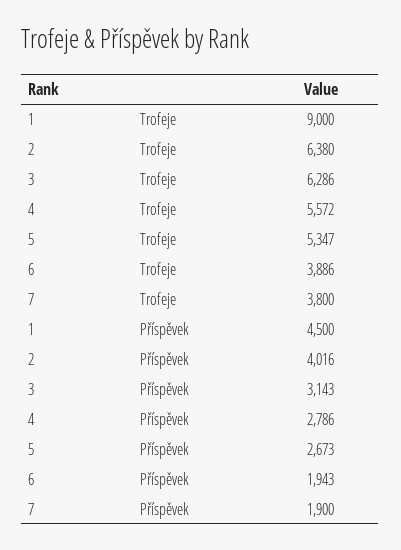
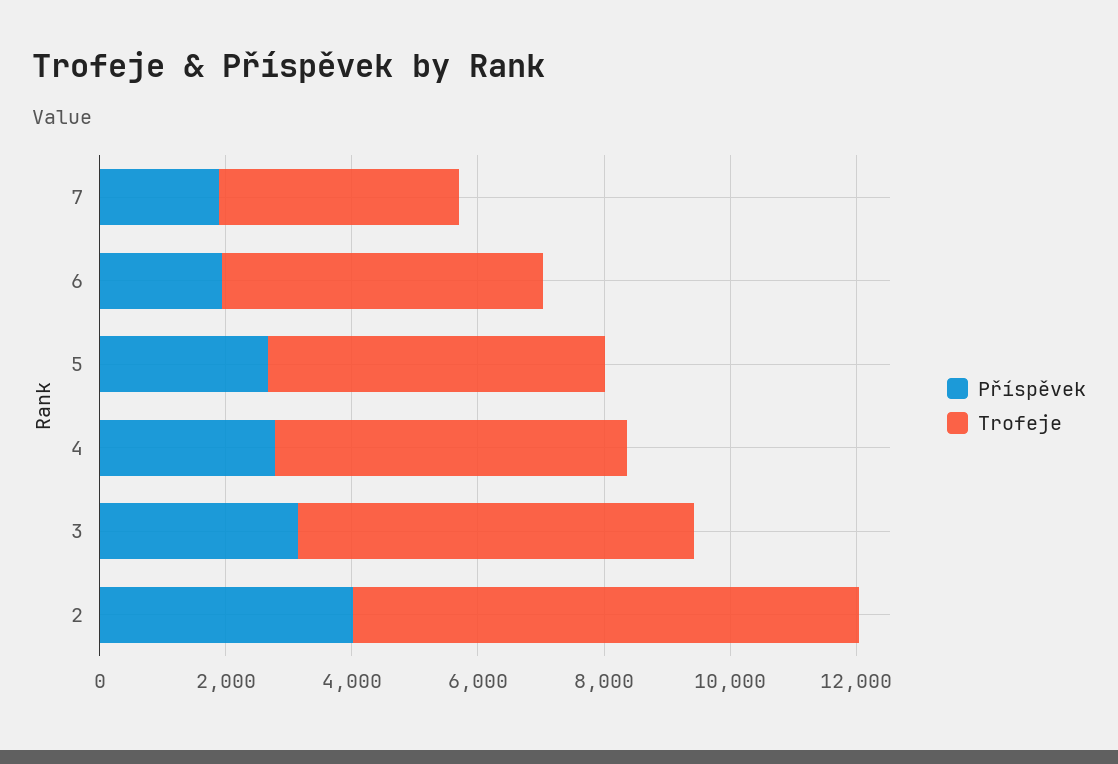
Trofeje, 1: 9000 -> none
Trofeje, 2: 6380 -> 8000
Trofeje, 6: 3886 -> 5000
Příspěvek, 1: 4500 -> none

